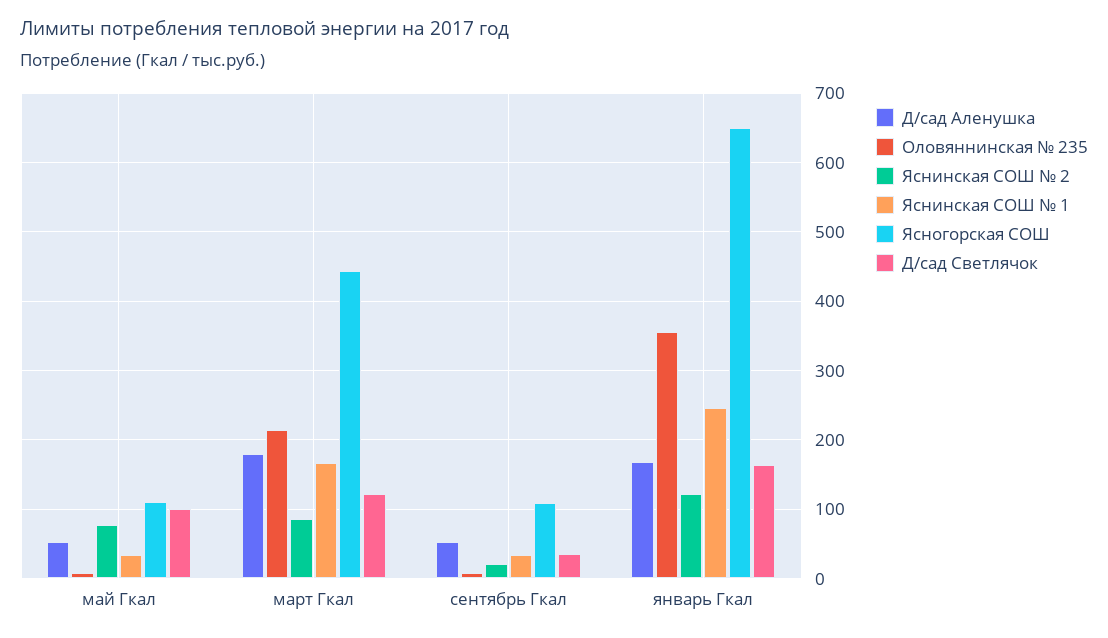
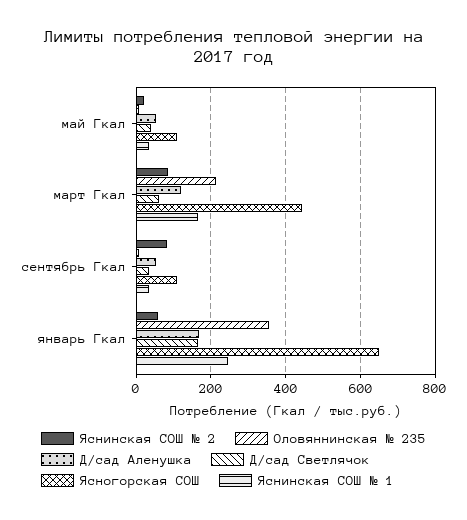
Яснинская СОШ № 2, май Гкал: 80 -> 20
Д/сад Светлячок, май Гкал: 100 -> 40
Д/сад Аленушка, март Гкал: 180 -> 120
Д/сад Светлячок, март Гкал: 120 -> 60
Яснинская СОШ № 2, сентябрь Гкал: 20 -> 80
Яснинская СОШ № 2, январь Гкал: 120 -> 60

